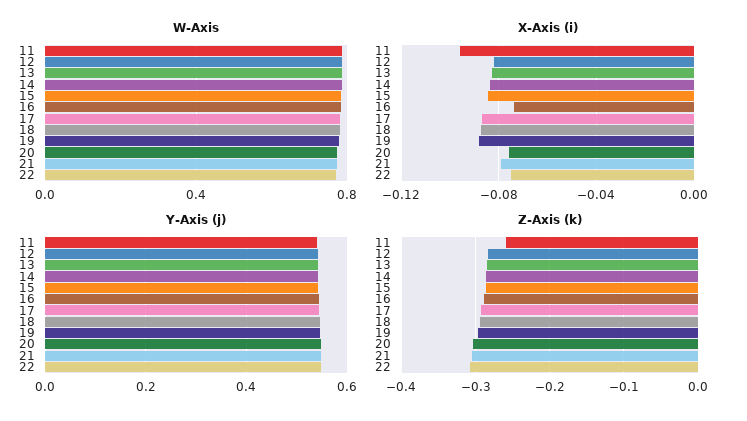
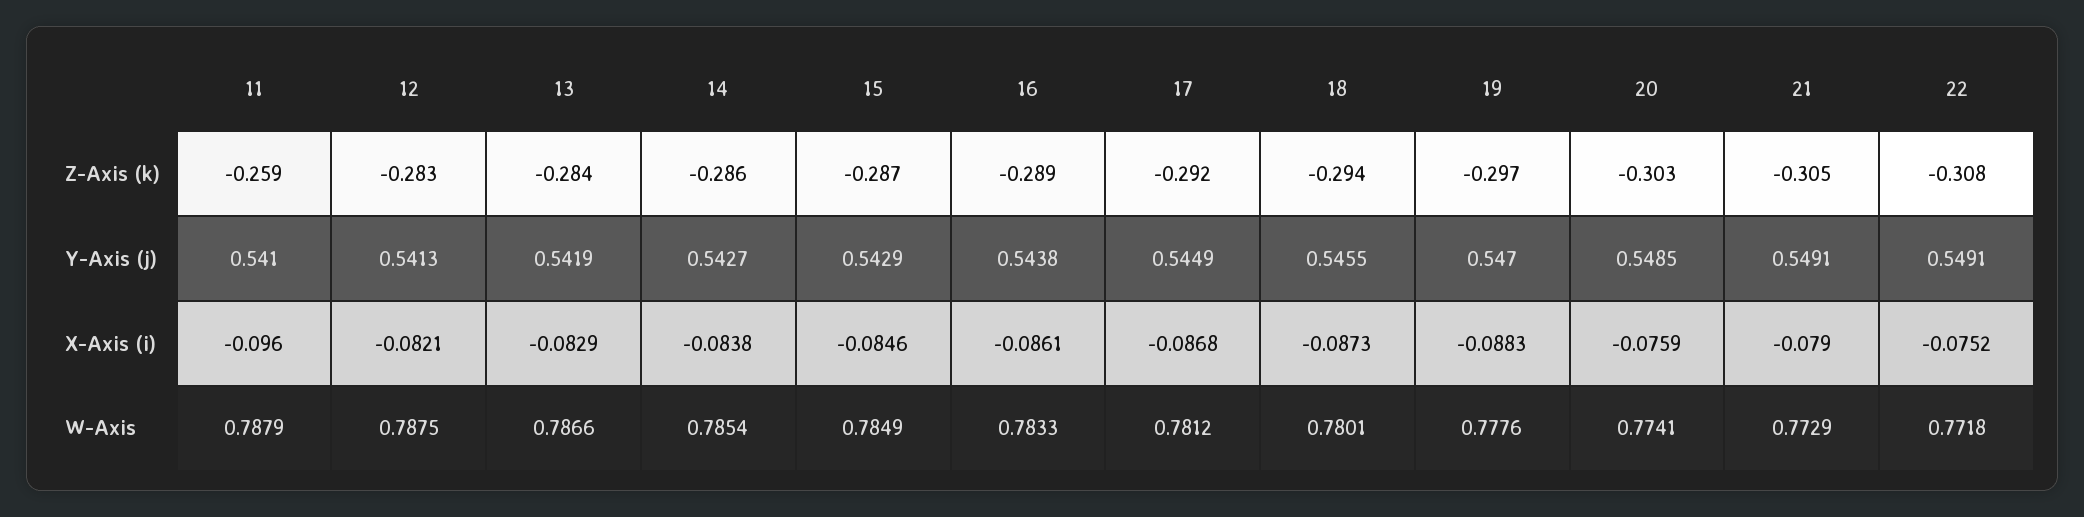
X-Axis (i), 16: -0.075 -> -0.0861

